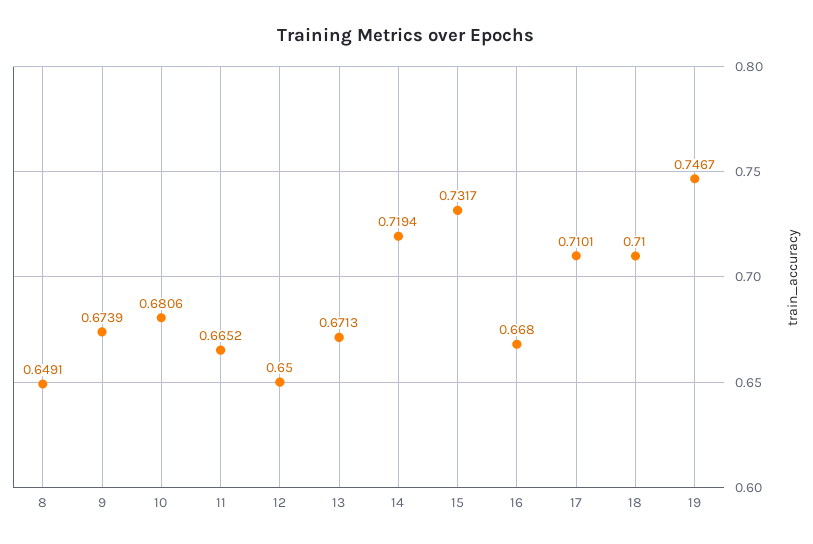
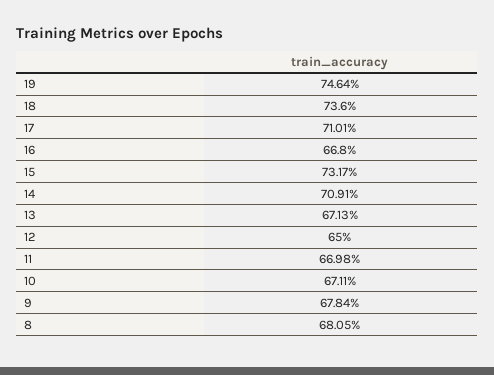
8: 0.6491 -> 0.6805
9: 0.6739 -> 0.6784
10: 0.6806 -> 0.6711
11: 0.6652 -> 0.6698
14: 0.7194 -> 0.7091
18: 0.71 -> 0.736
19: 0.7467 -> 0.7464

